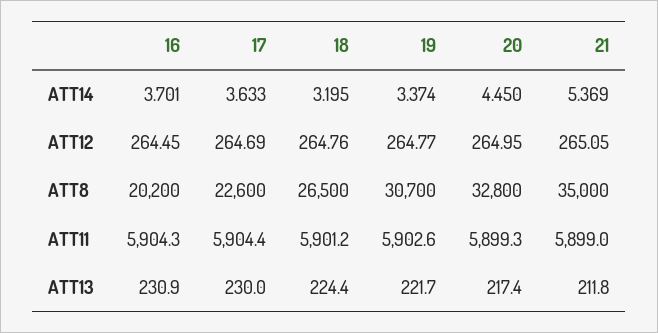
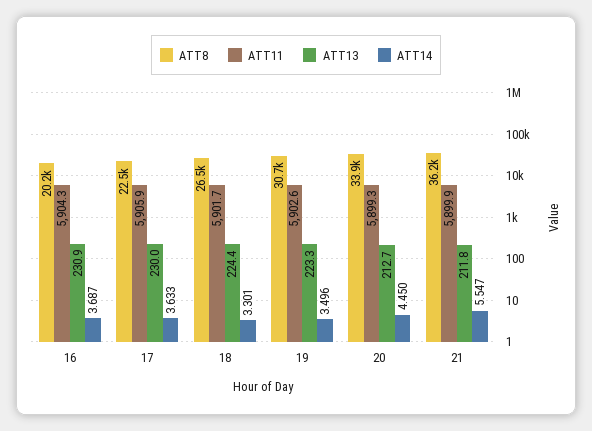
ATT14, 16: 3.701 -> 3.687
ATT14, 18: 3.195 -> 3.301
ATT14, 19: 3.374 -> 3.496
ATT14, 21: 5.369 -> 5.547
ATT12, 16: 264.45 -> none
ATT12, 17: 264.69 -> none
ATT12, 18: 264.76 -> none
ATT12, 19: 264.77 -> none
ATT12, 20: 264.95 -> none
ATT12, 21: 265.05 -> none
ATT8, 17: 22600 -> 22500
ATT8, 20: 32800 -> 33900
ATT8, 21: 35000 -> 36200
ATT11, 17: 5904.4 -> 5905.9
ATT11, 18: 5901.2 -> 5901.7
ATT11, 21: 5899 -> 5899.9
ATT13, 19: 221.7 -> 223.3
ATT13, 20: 217.4 -> 212.7

